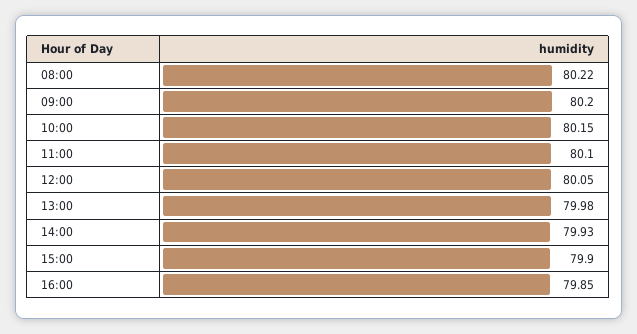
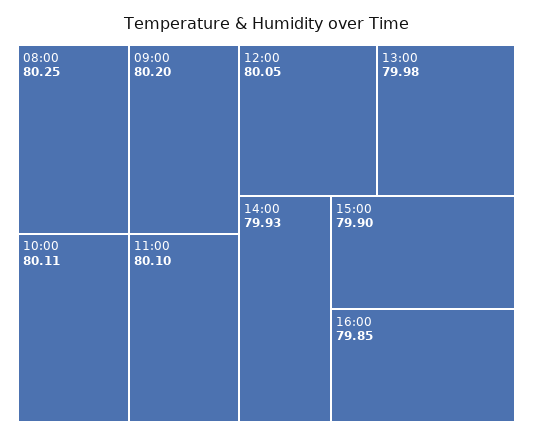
08:00: 80.22 -> 80.25
10:00: 80.15 -> 80.11

